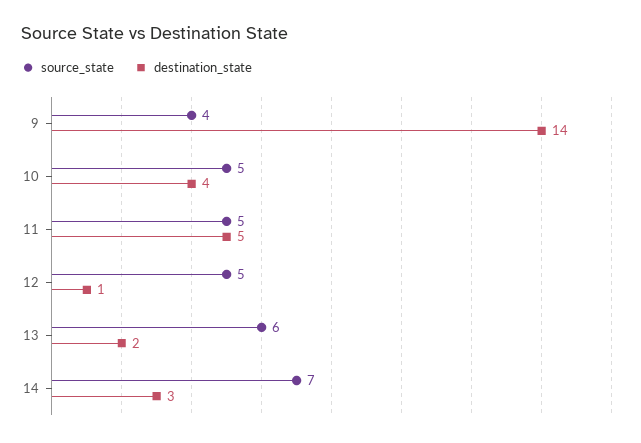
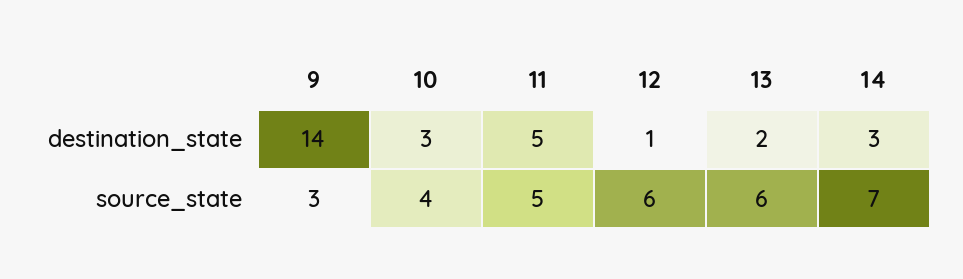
source_state, 9: 4 -> 3
source_state, 10: 5 -> 4
destination_state, 10: 4 -> 3
source_state, 12: 5 -> 6

